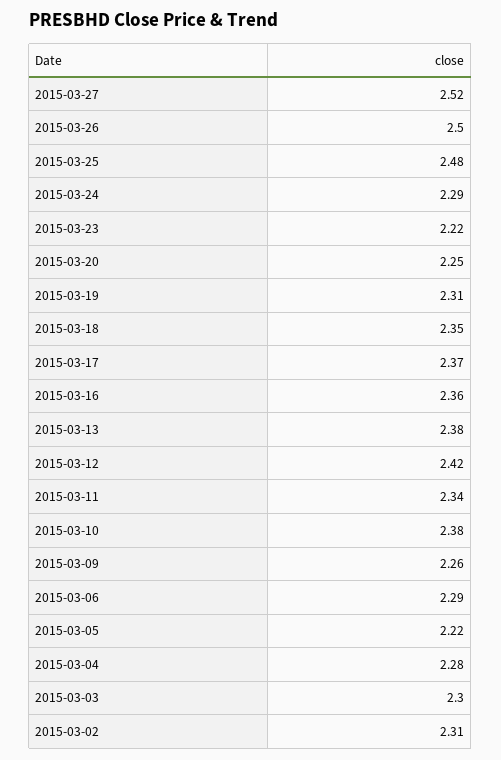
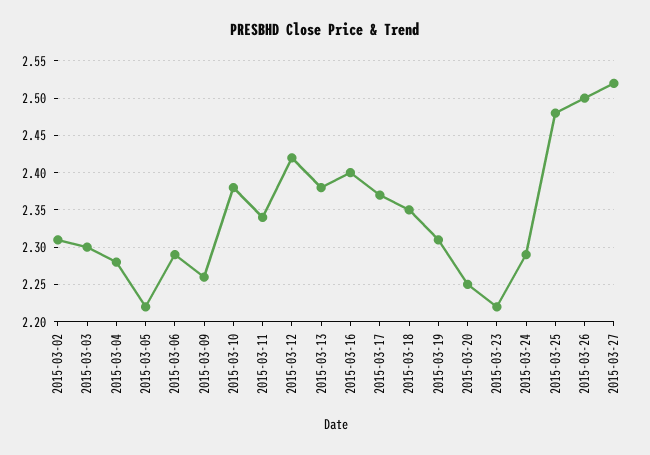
2015-03-16: 2.36 -> 2.4

